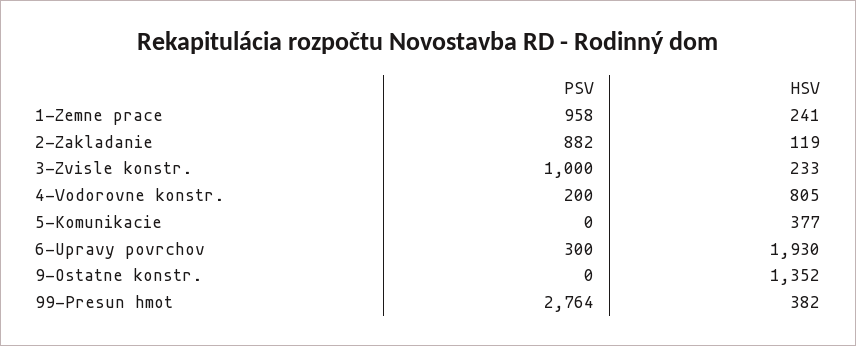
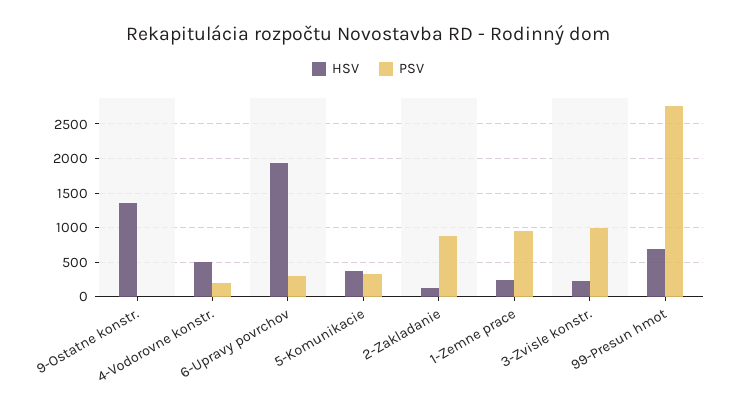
HSV, 4-Vodorovne konstr.: 805 -> 500
PSV, 5-Komunikacie: 0 -> 300
HSV, 99-Presun hmot: 382 -> 700

